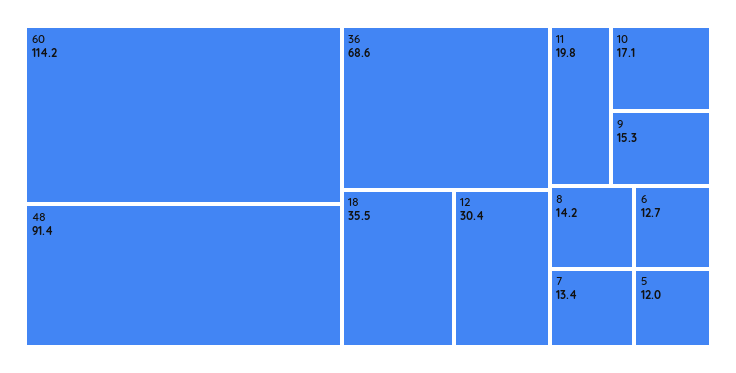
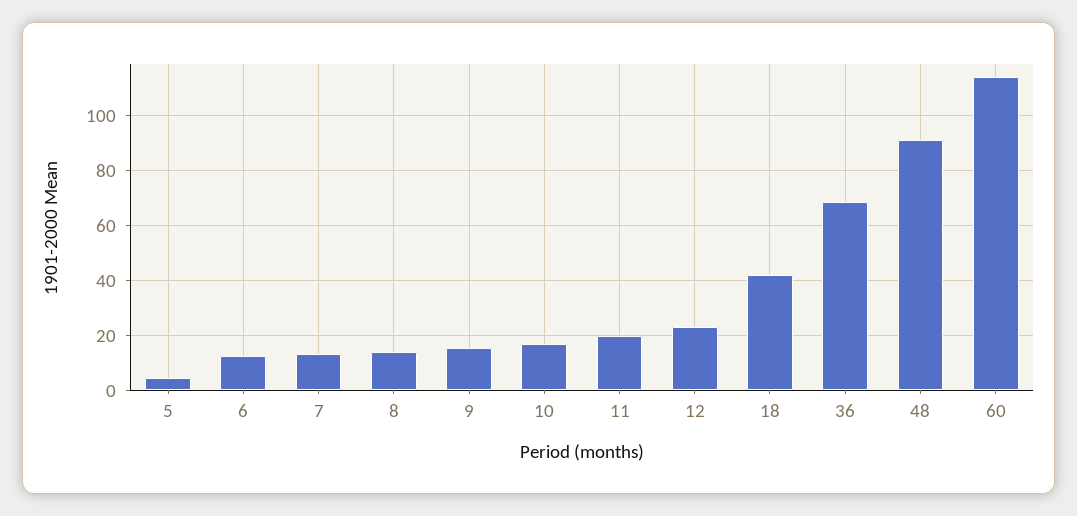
18: 35.5 -> 42.5
12: 30.4 -> 22.5
5: 12 -> 5

